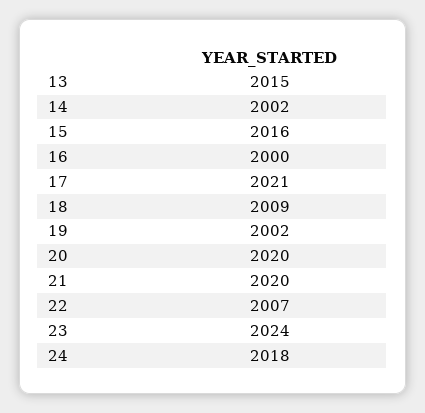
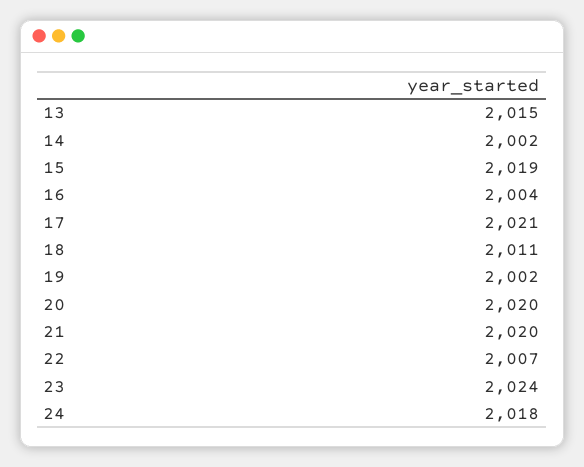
15: 2016 -> 2019
16: 2000 -> 2004
18: 2009 -> 2011

